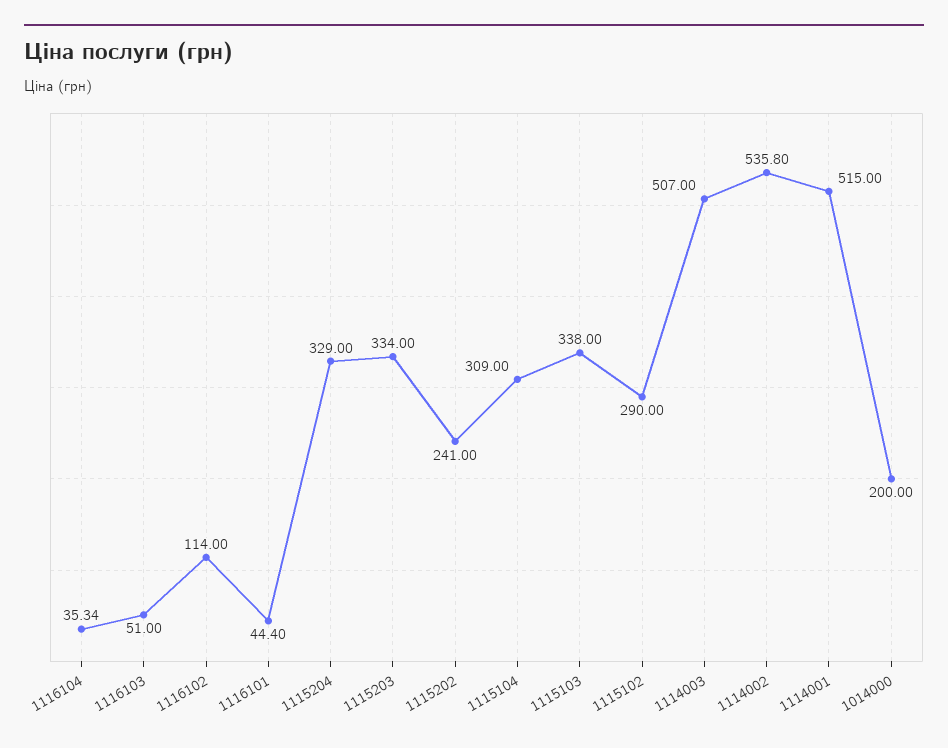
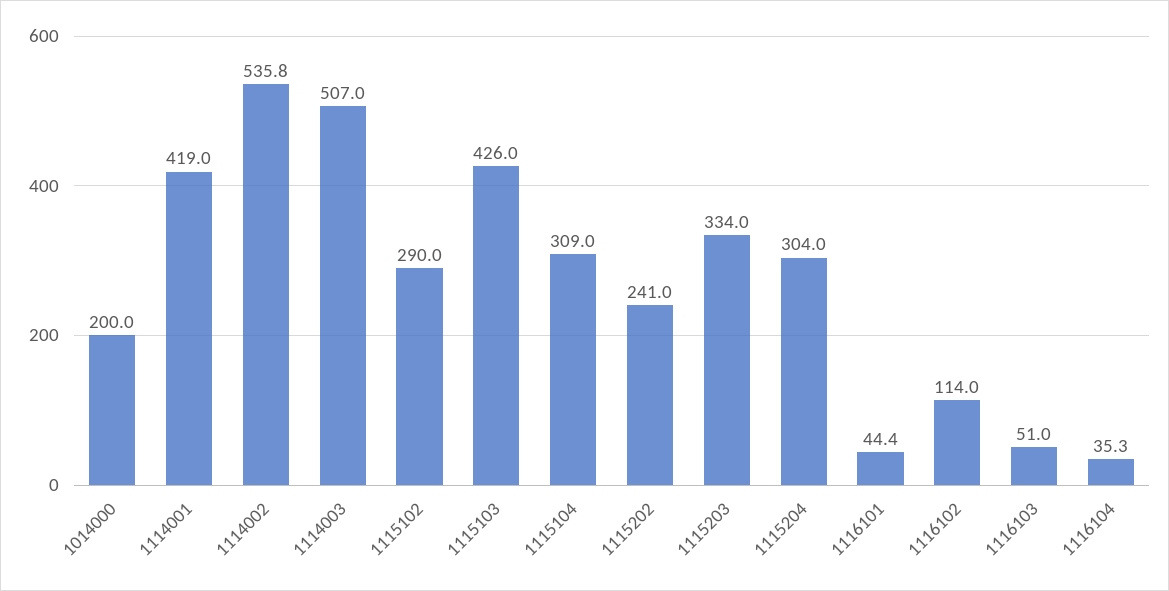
1115204: 329 -> 304
1115103: 338 -> 426
1114001: 515 -> 419

